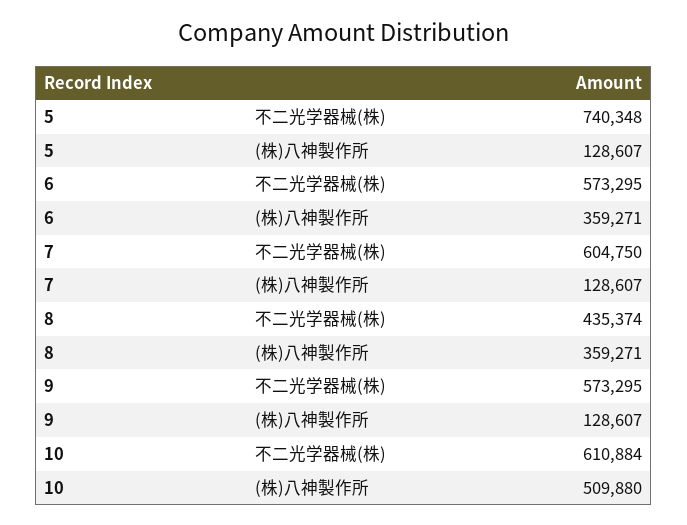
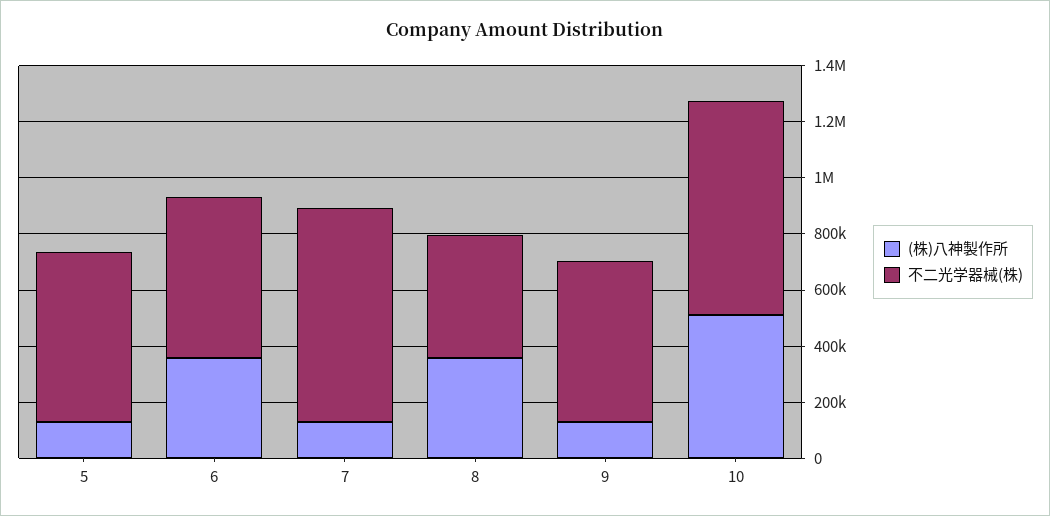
不二光学器械(株), 5: 740348 -> 600000
不二光学器械(株), 7: 604750 -> 750000
不二光学器械(株), 10: 610884 -> 750000

